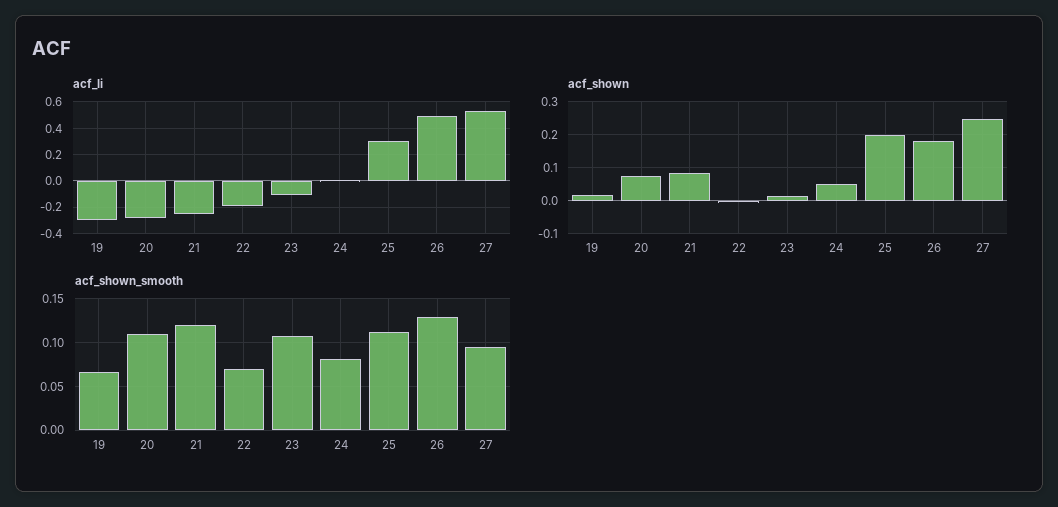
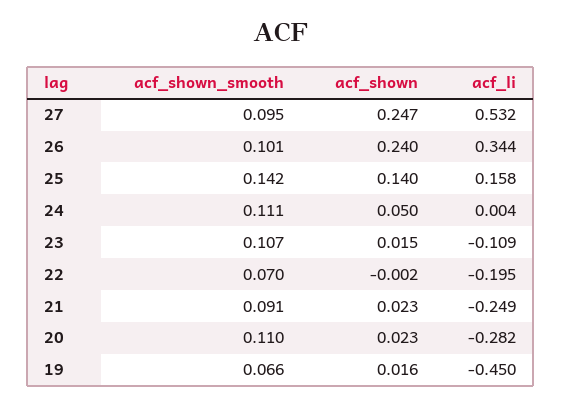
acf_li, 19: -0.3 -> -0.45
acf_li, 25: 0.3 -> 0.158
acf_li, 26: 0.5 -> 0.344
acf_shown, 20: 0.08 -> 0.023
acf_shown, 21: 0.08 -> 0.023
acf_shown, 25: 0.2 -> 0.14
acf_shown, 26: 0.18 -> 0.24
acf_shown_smooth, 21: 0.12 -> 0.091
acf_shown_smooth, 24: 0.08 -> 0.111
acf_shown_smooth, 25: 0.11 -> 0.142
acf_shown_smooth, 26: 0.13 -> 0.101

